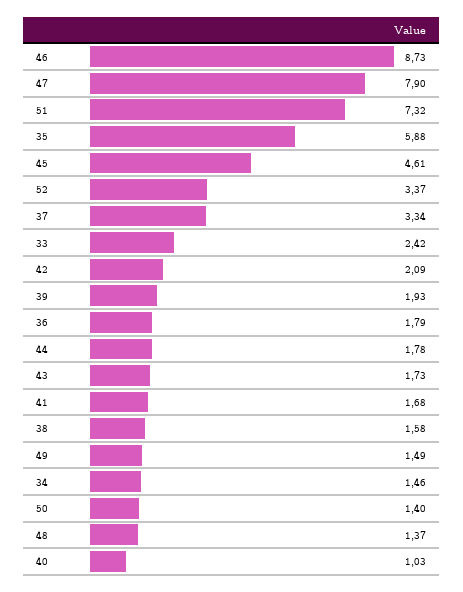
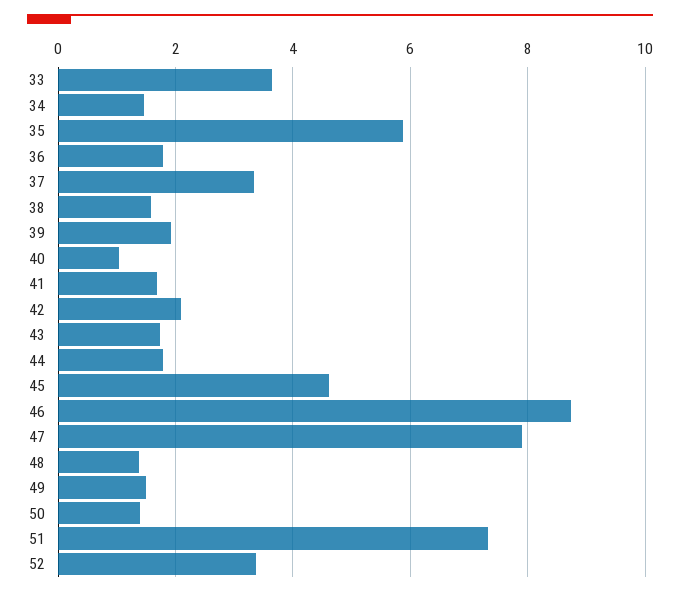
33: 2.42 -> 3.6

